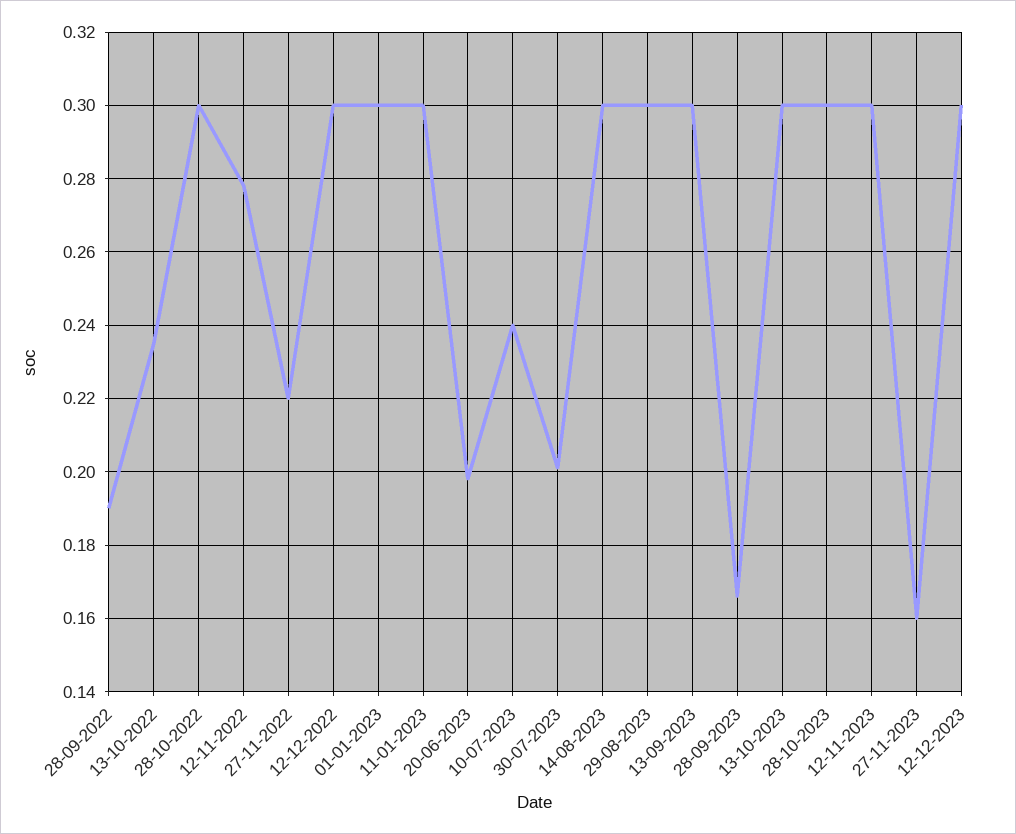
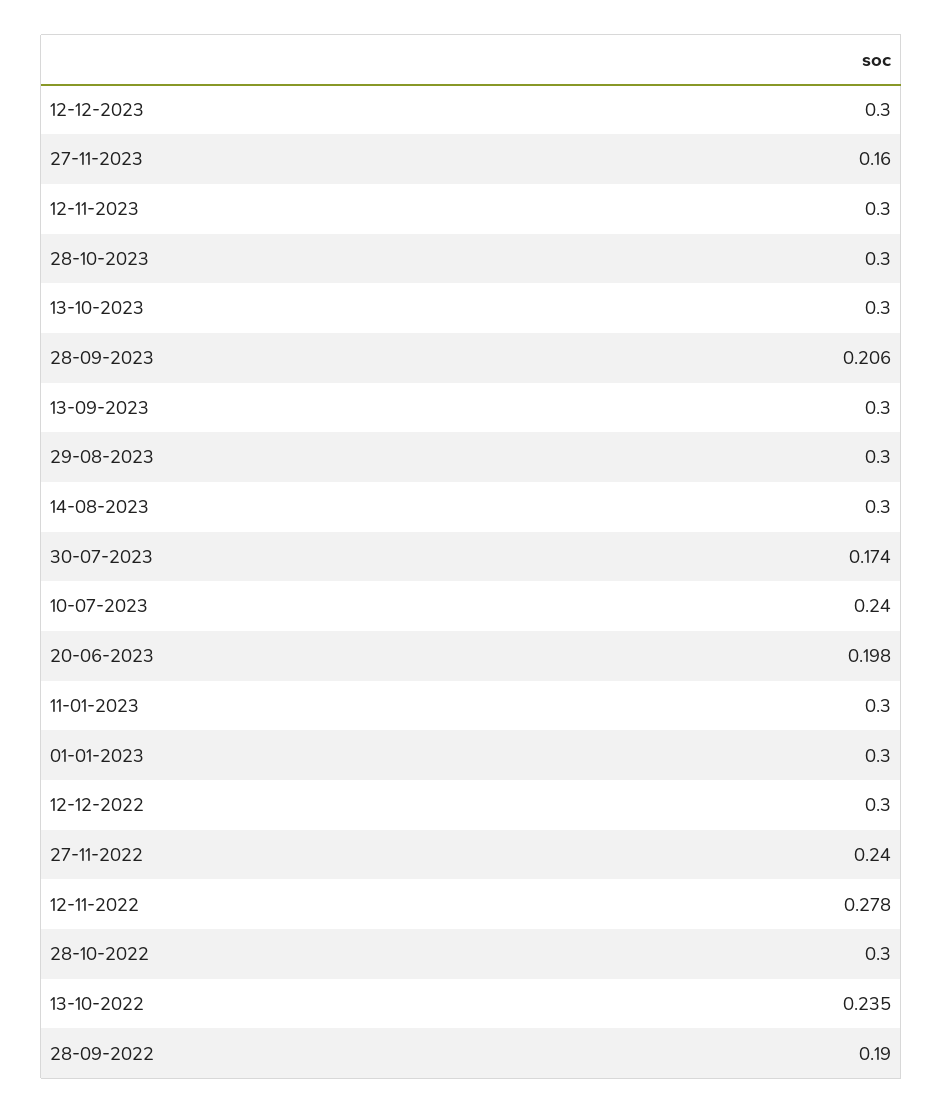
27-11-2022: 0.22 -> 0.24
30-07-2023: 0.2 -> 0.174
28-09-2023: 0.165 -> 0.206

